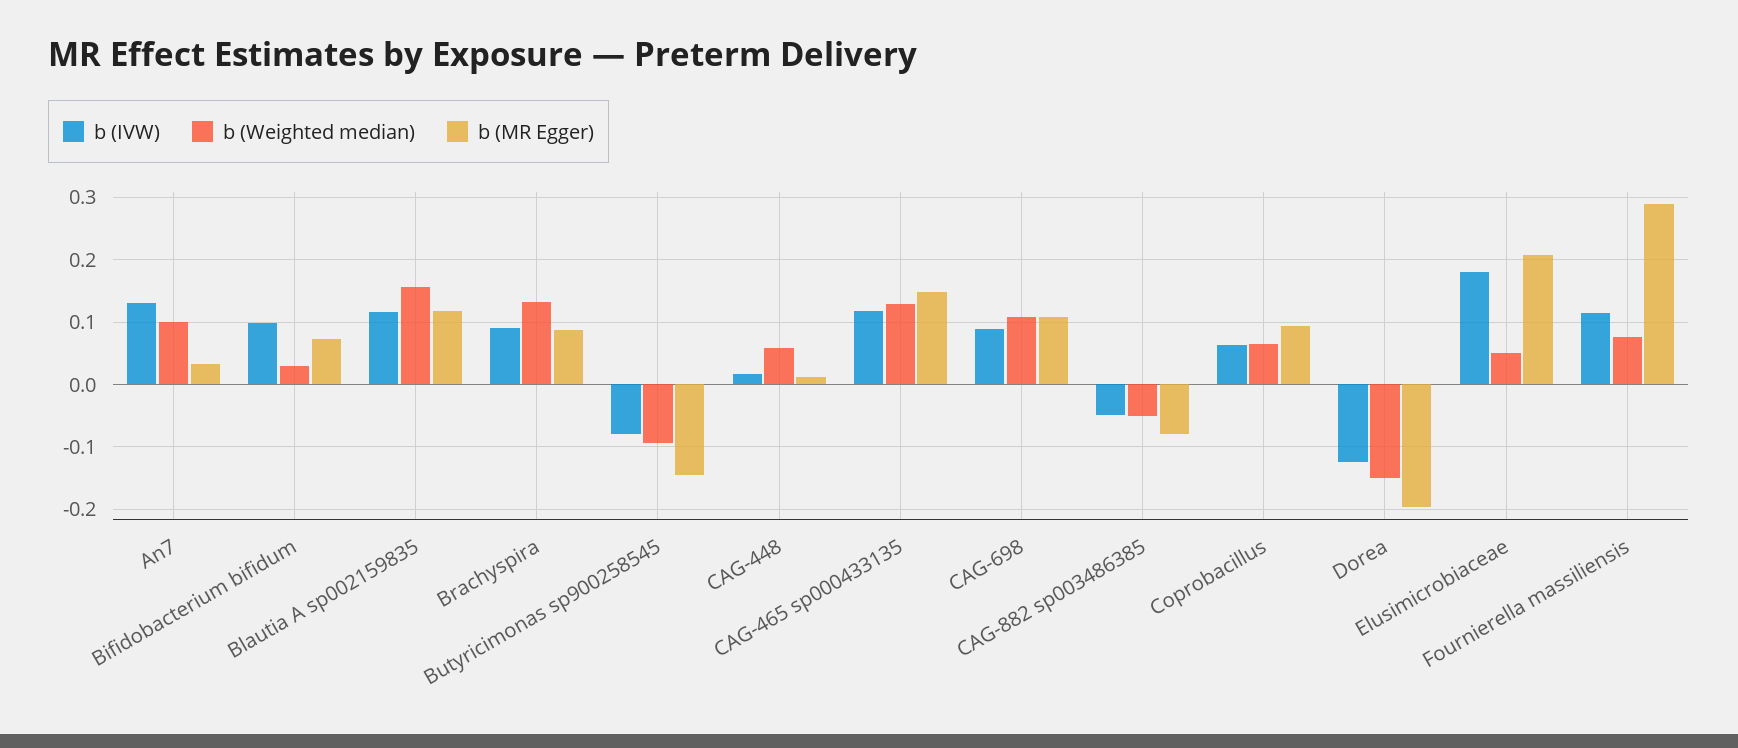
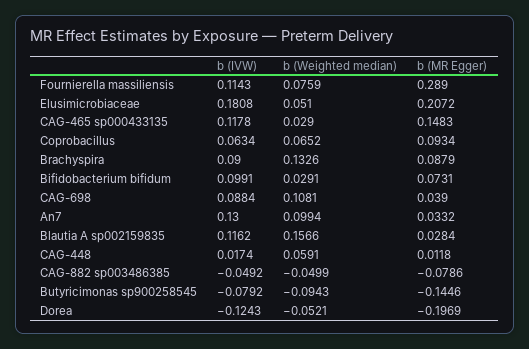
b (MR Egger), Blautia A sp002159835: 0.12 -> 0.0284
b (Weighted median), CAG-465 sp000433135: 0.13 -> 0.029
b (MR Egger), CAG-698: 0.11 -> 0.039
b (Weighted median), Dorea: -0.15 -> -0.0521

